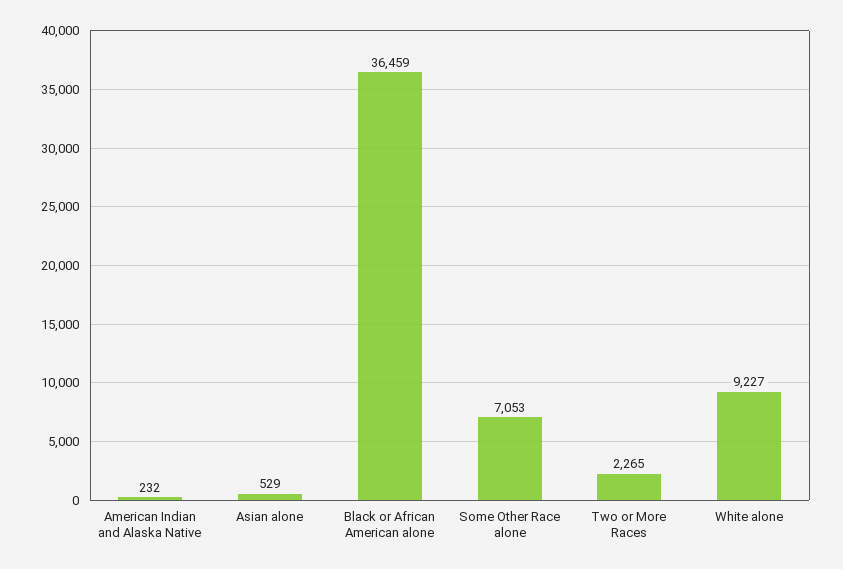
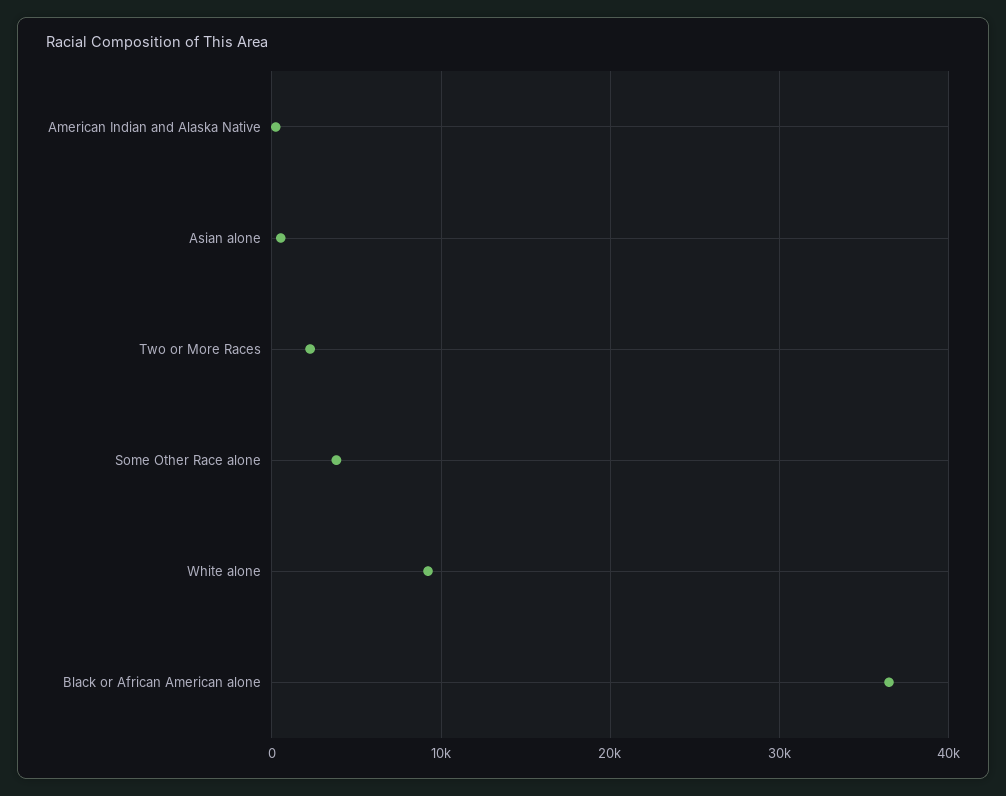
Some Other Race alone: 7053 -> 4000

